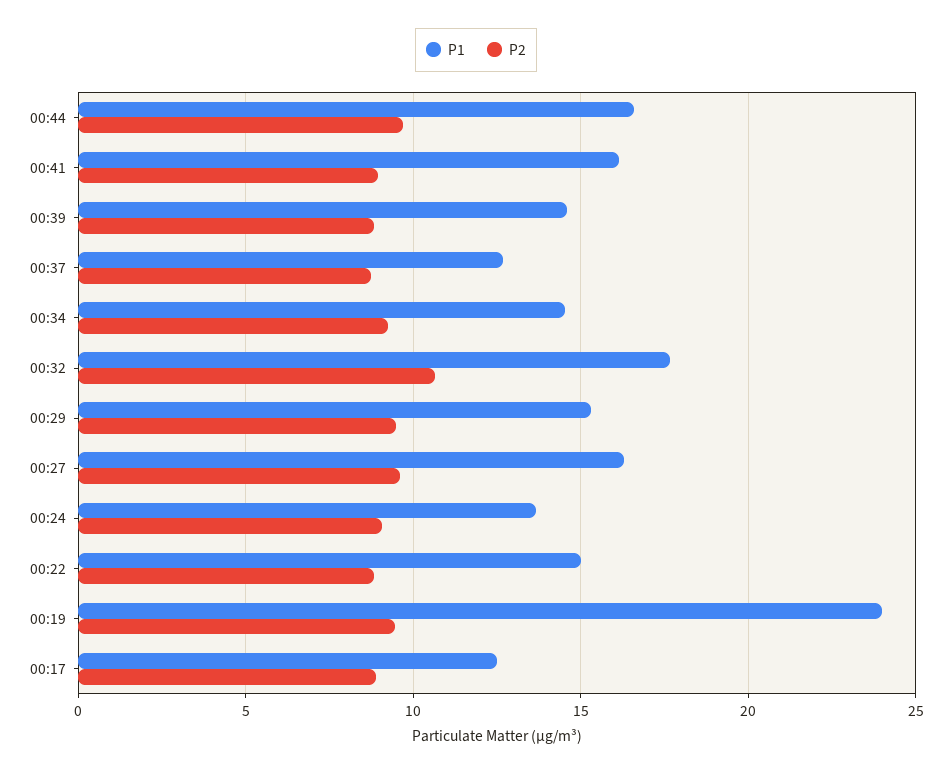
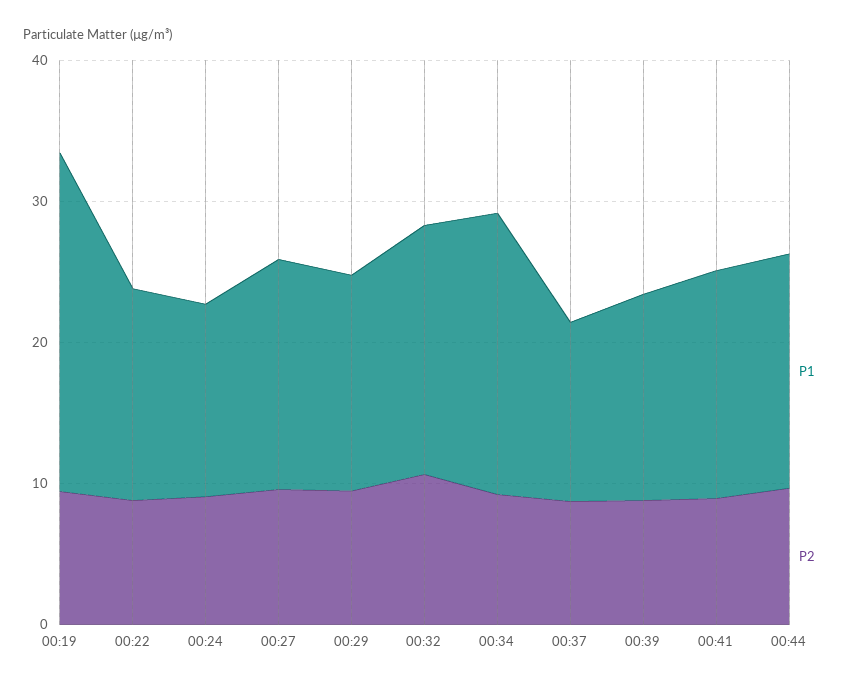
P1, 00:34: 14.5 -> 20
P1, 00:17: 12.5 -> none
P2, 00:17: 9 -> none

